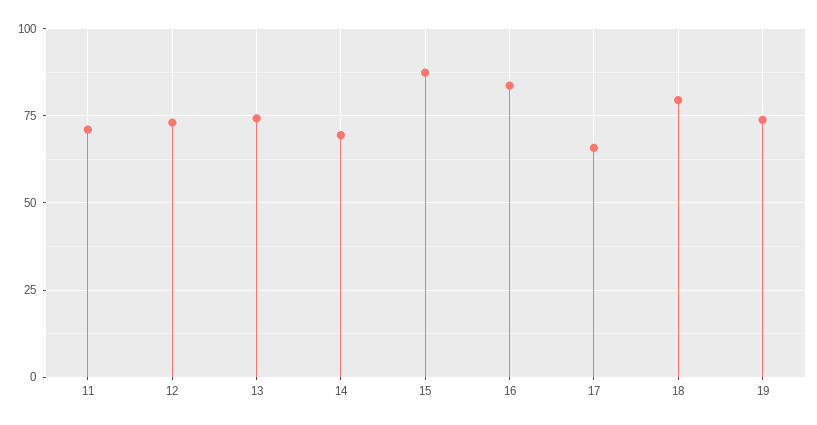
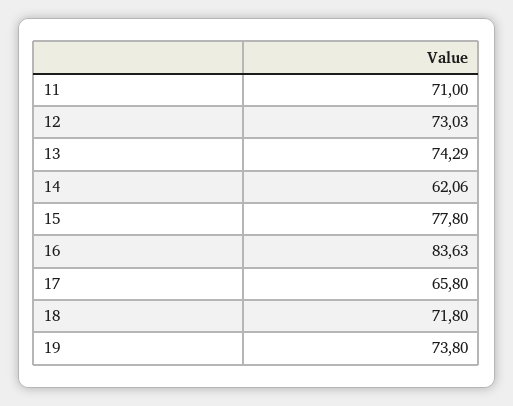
14: 70 -> 62.06
15: 87.5 -> 77.8
18: 80 -> 71.8

